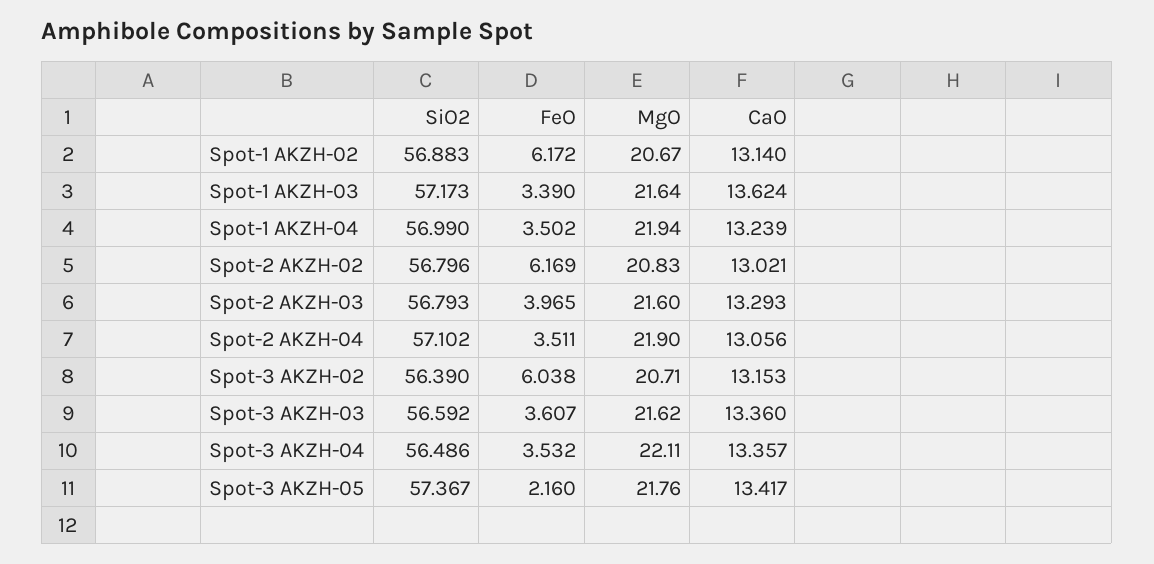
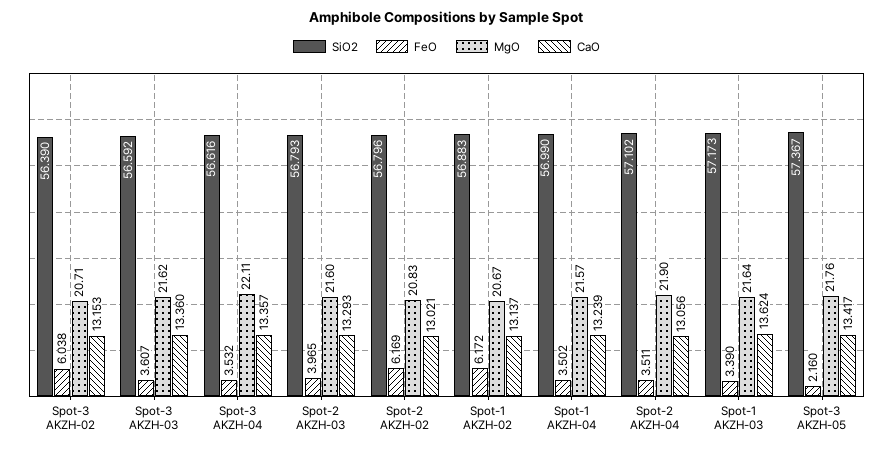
CaO, Spot-1 AKZH-02: 13.14 -> 13.137
MgO, Spot-1 AKZH-04: 21.94 -> 21.57
SiO2, Spot-3 AKZH-04: 56.486 -> 56.616

